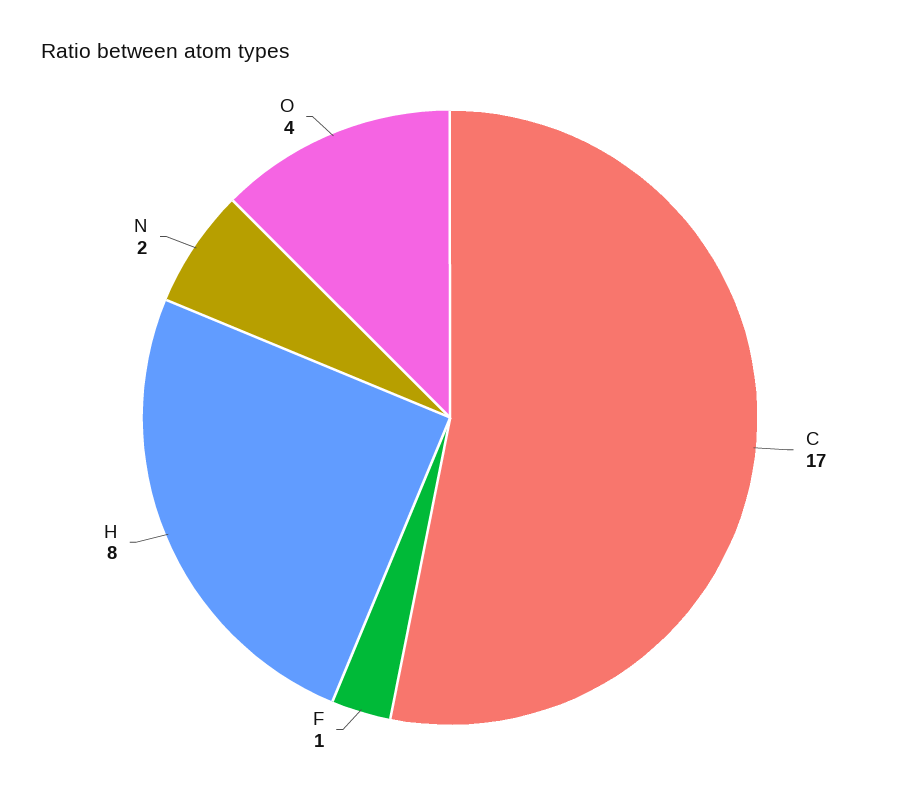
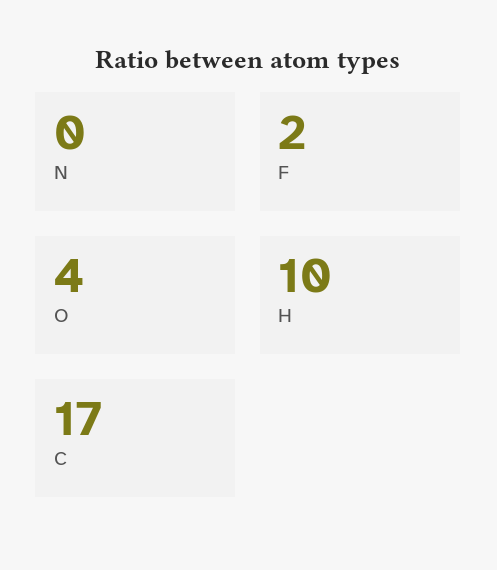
F: 1 -> 2
H: 8 -> 10
N: 2 -> 0

